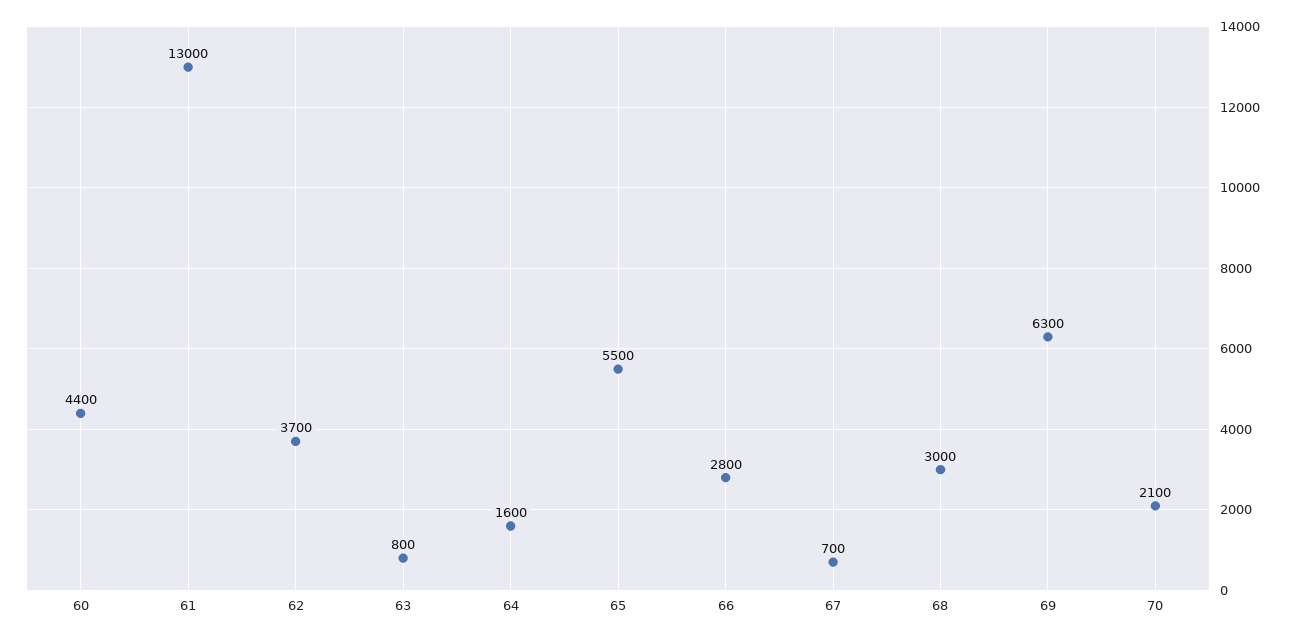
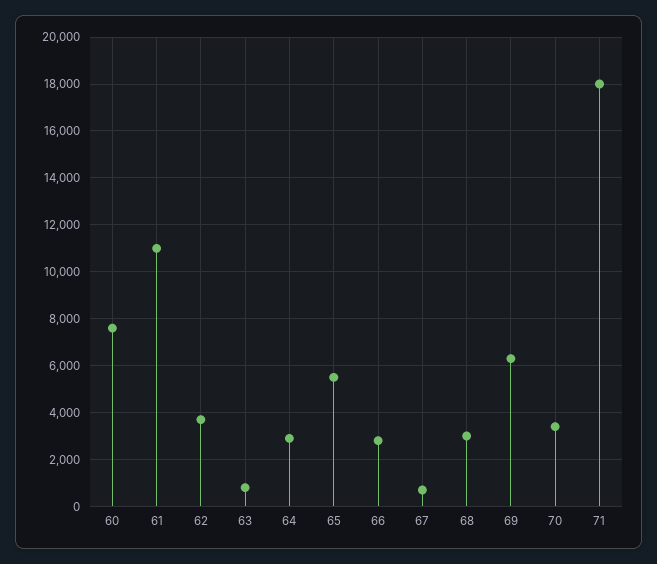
60: 4400 -> 7500
61: 13000 -> 11000
64: 1600 -> 3000
70: 2100 -> 3500
71: none -> 18000

